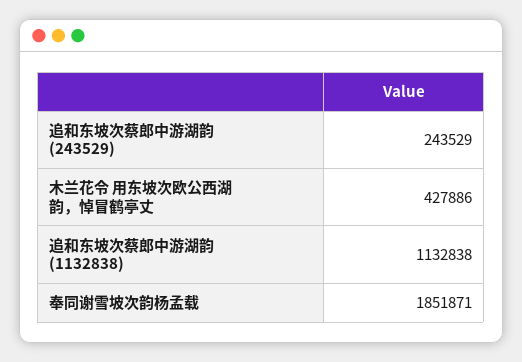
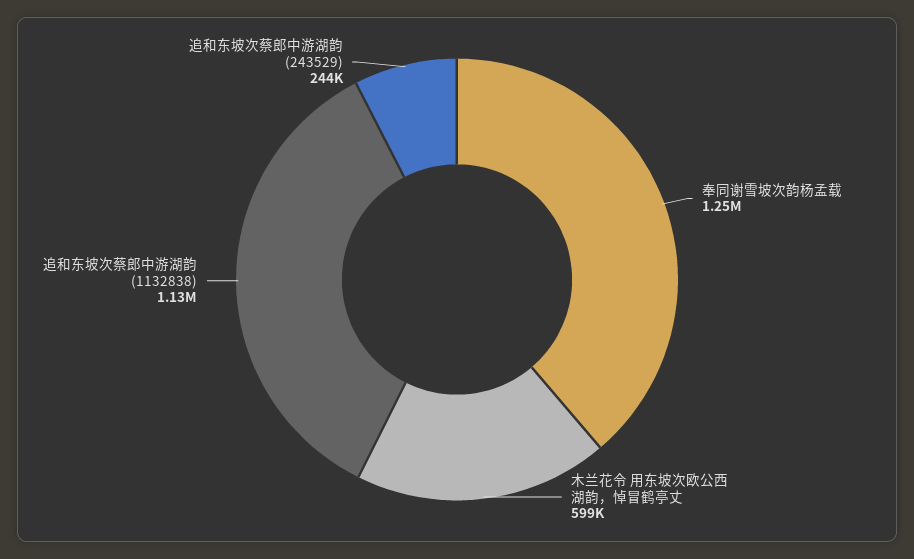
木兰花令 用东坡次欧公西湖韵，悼冒鹤亭丈: 427886 -> 599000
奉同谢雪坡次韵杨孟载: 1851871 -> 1250000

